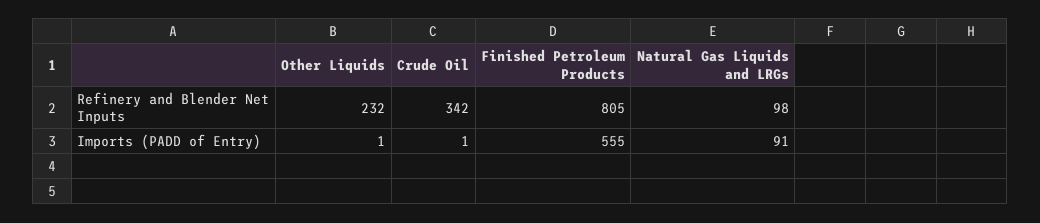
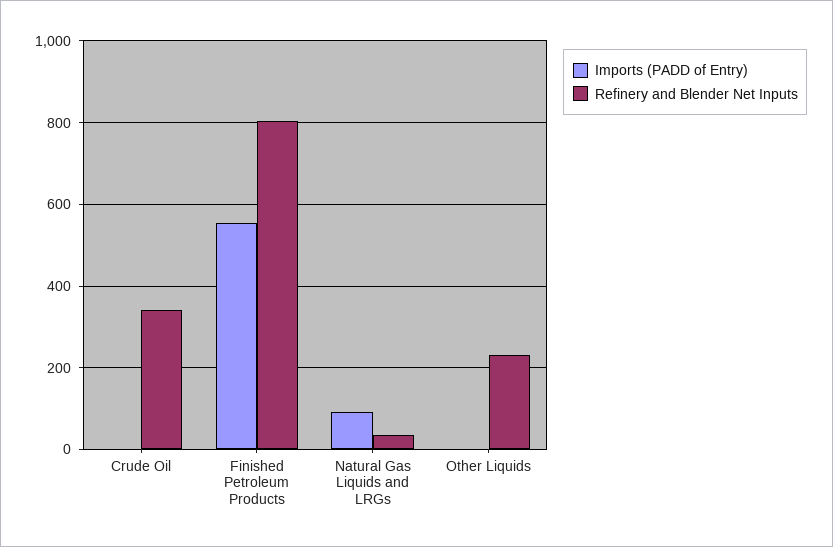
Refinery and Blender Net Inputs, Natural Gas Liquids and LRGs: 98 -> 40

